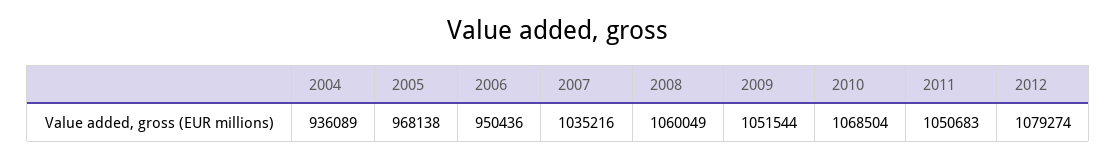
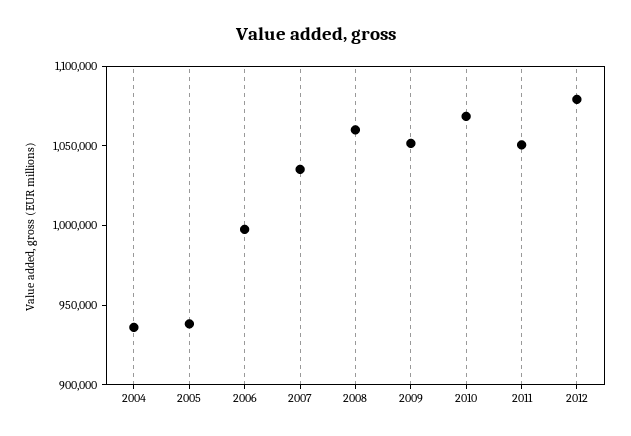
2005: 968138 -> 940000
2006: 950436 -> 1000000

